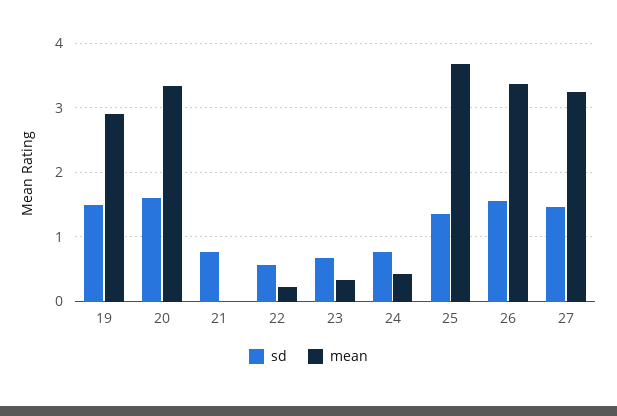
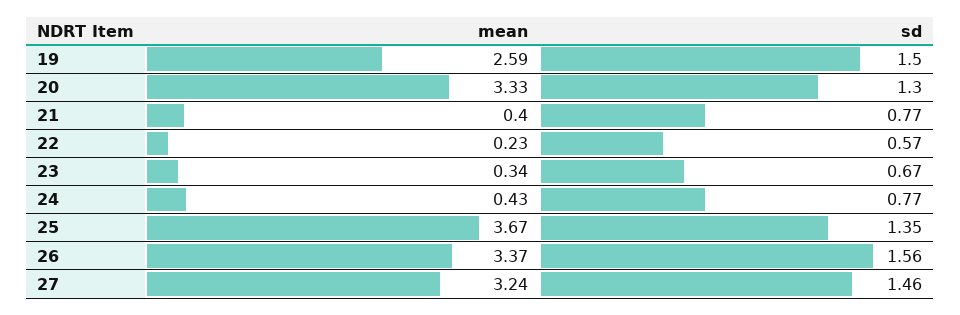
mean, 19: 2.9 -> 2.59
sd, 20: 1.6 -> 1.3
mean, 21: 0 -> 0.4

